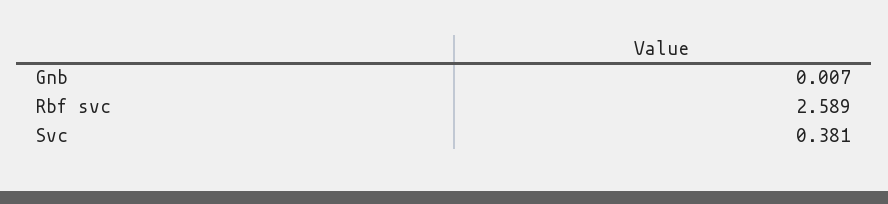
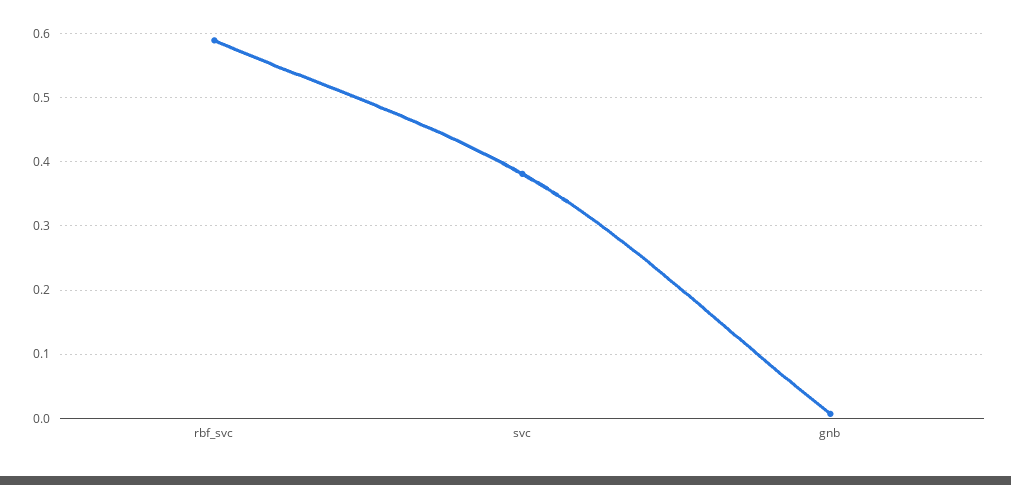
Rbf svc: 2.589 -> 0.59

